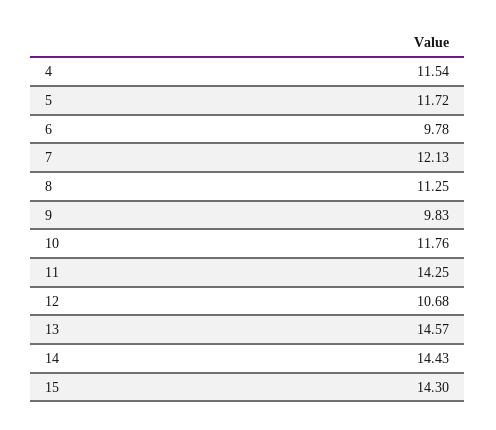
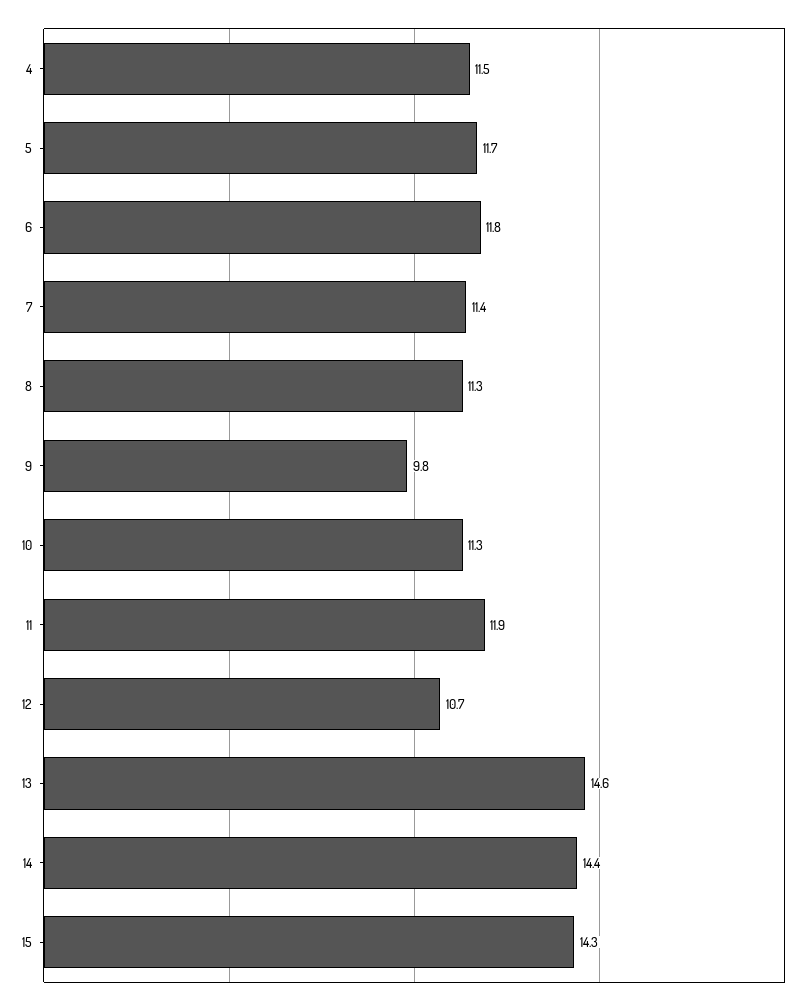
6: 9.78 -> 11.8
7: 12.13 -> 11.4
10: 11.76 -> 11.3
11: 14.25 -> 11.9

